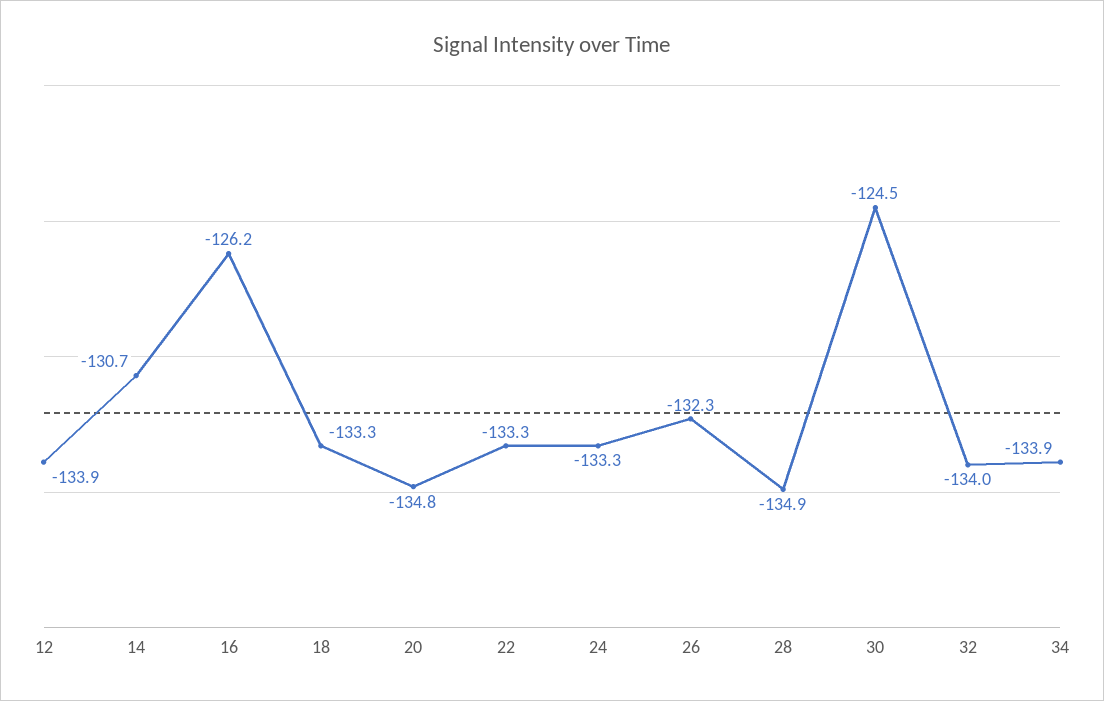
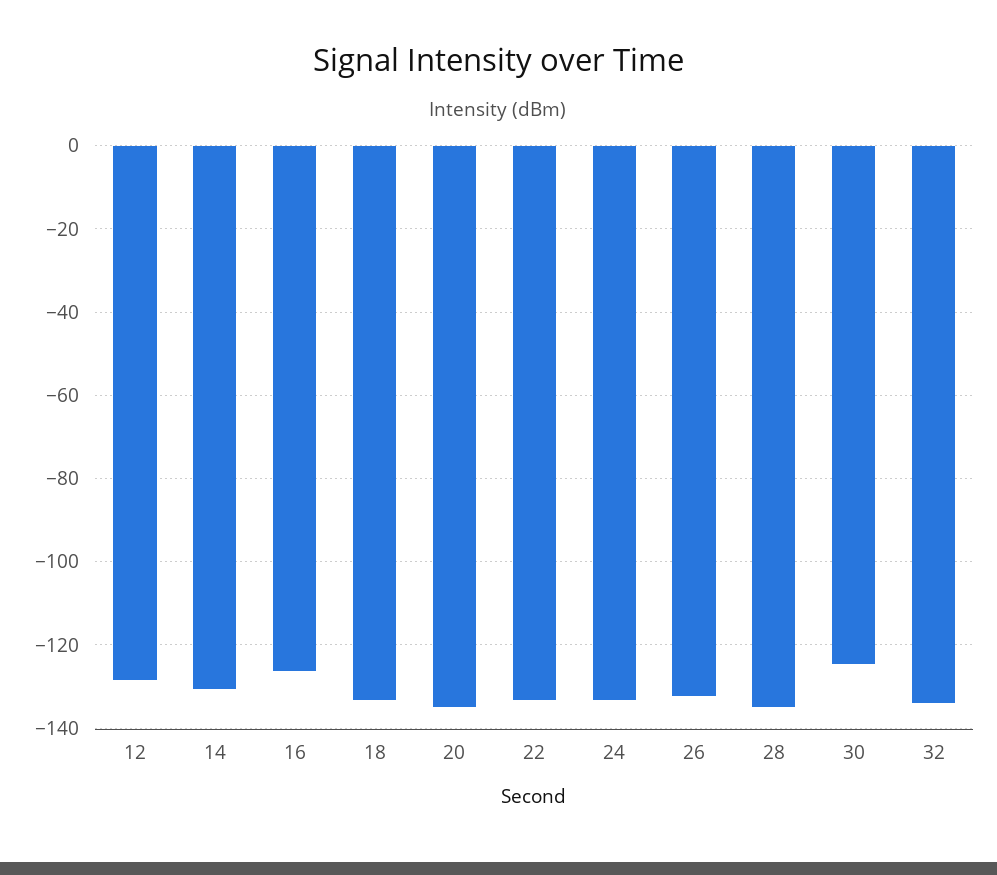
12: -133.9 -> -128
34: -133.9 -> none

